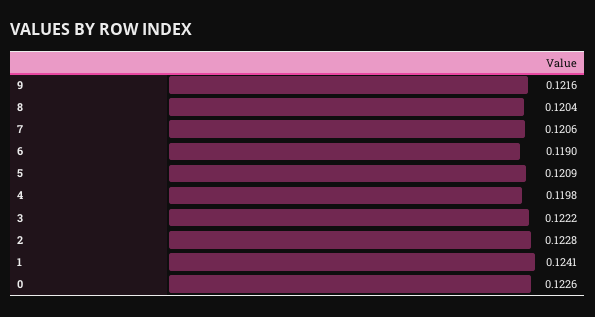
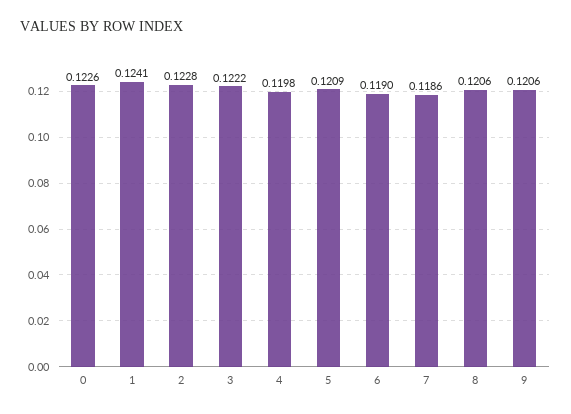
9: 0.1216 -> 0.1206
8: 0.1204 -> 0.1206
7: 0.1206 -> 0.1186

